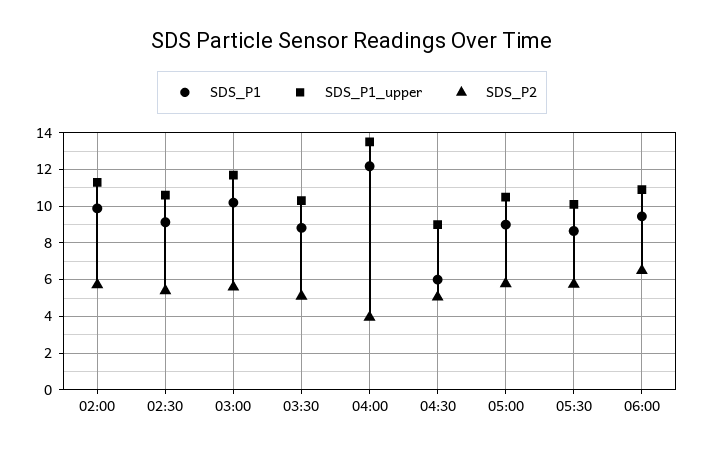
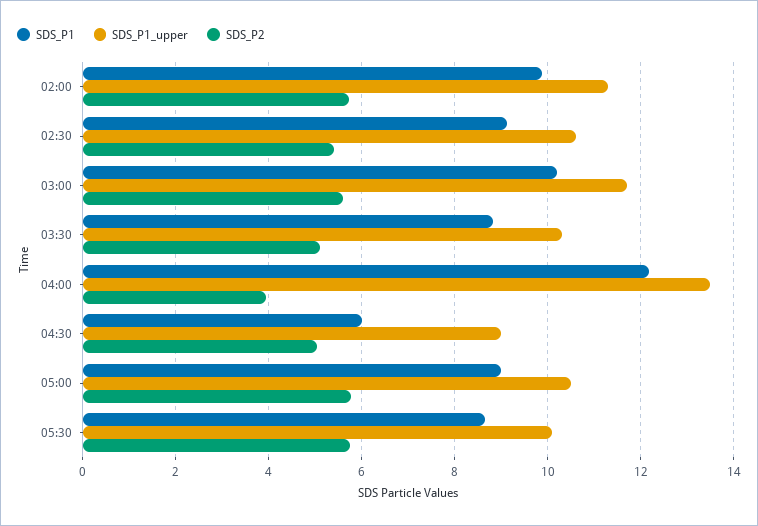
SDS_P1, 06:00: 9.5 -> none
SDS_P1_upper, 06:00: 11 -> none
SDS_P2, 06:00: 6.5 -> none

